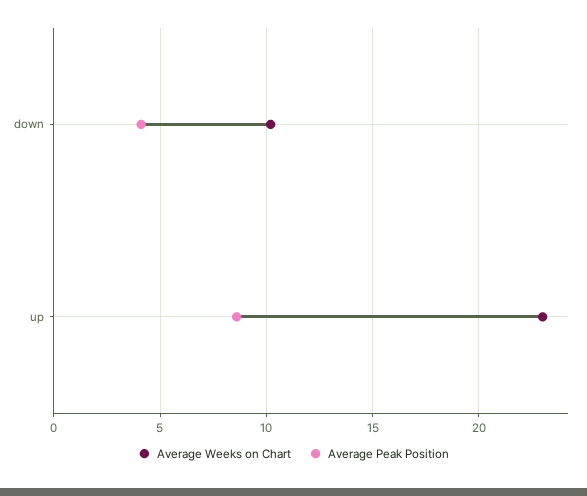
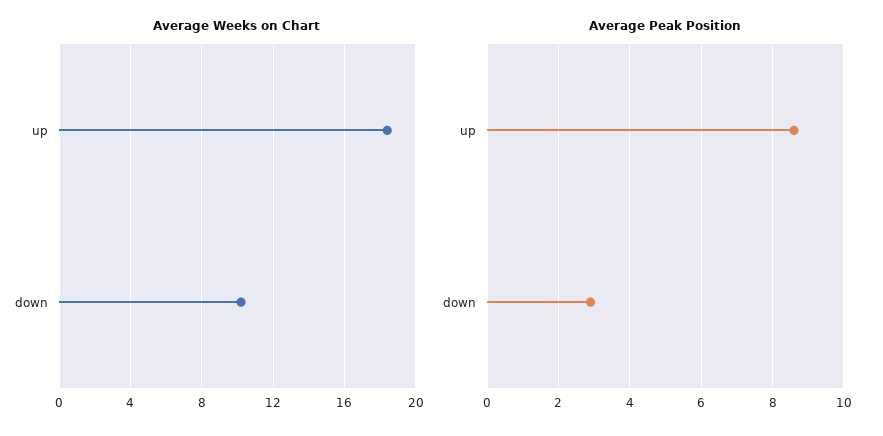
Average Peak Position, down: 4 -> 3
Average Weeks on Chart, up: 23 -> 18.5

